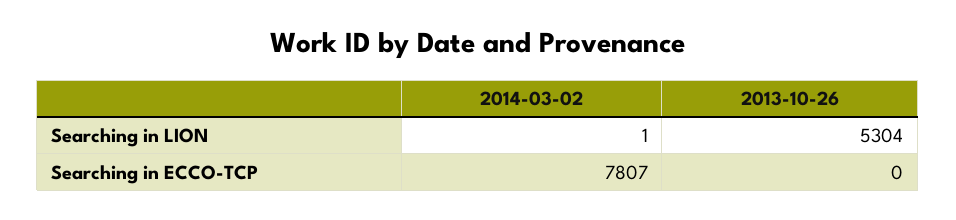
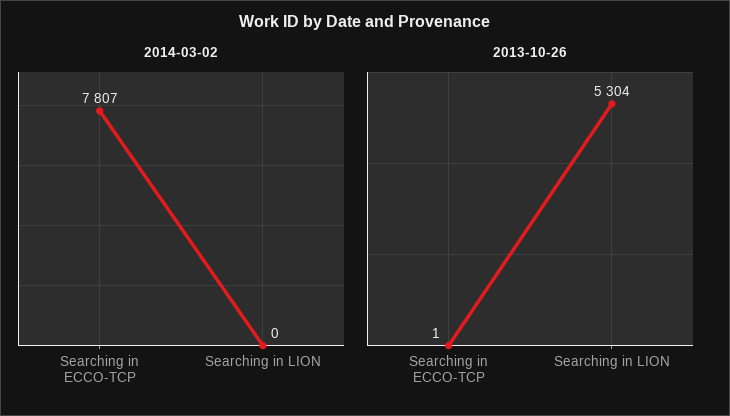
2014-03-02, Searching in LION: 1 -> 0
2013-10-26, Searching in ECCO-TCP: 0 -> 1

